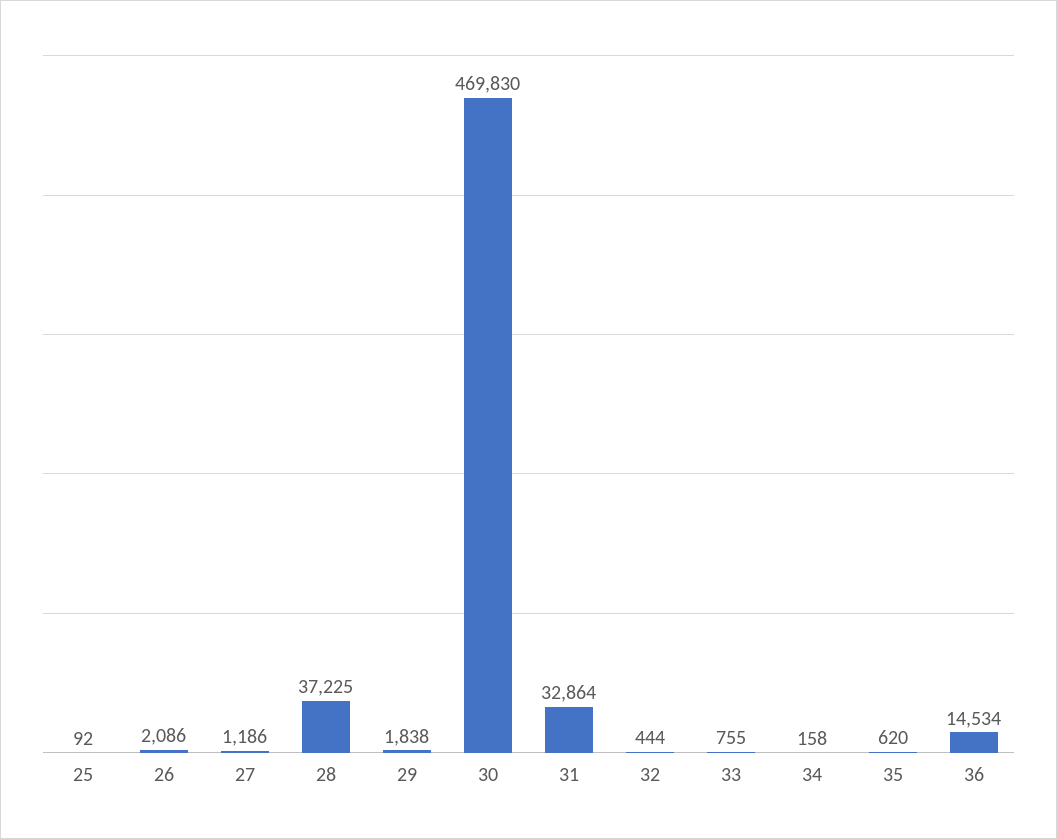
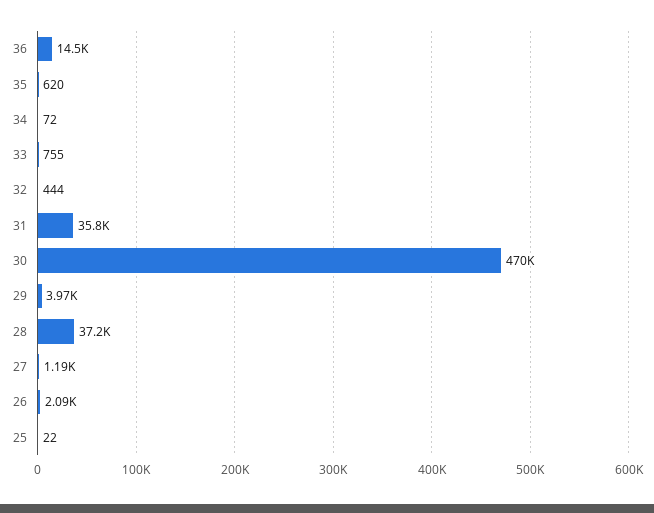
25: 92 -> 22
29: 1838 -> 3970
31: 32864 -> 35800
34: 158 -> 72

